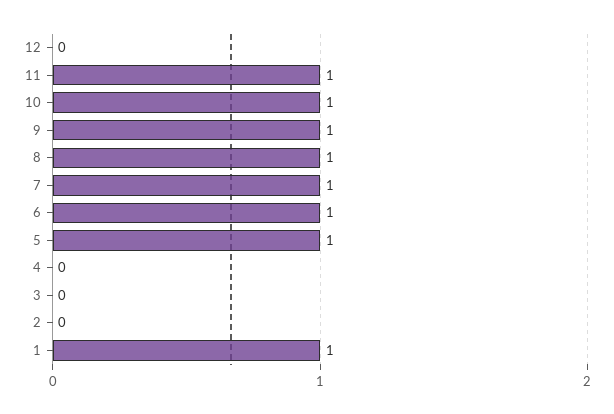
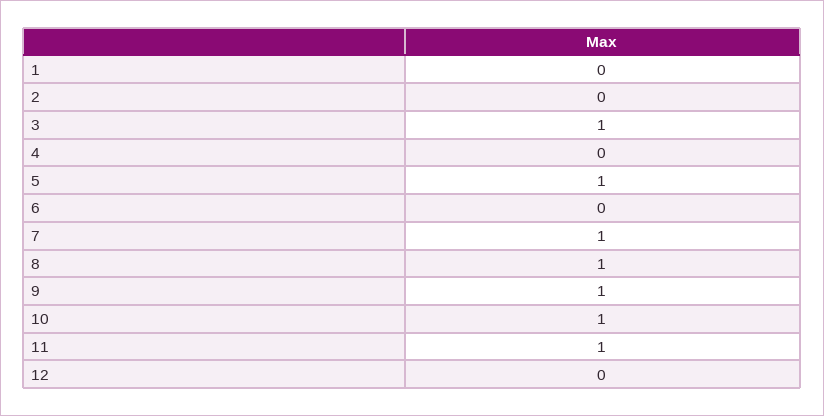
6: 1 -> 0
3: 0 -> 1
1: 1 -> 0

